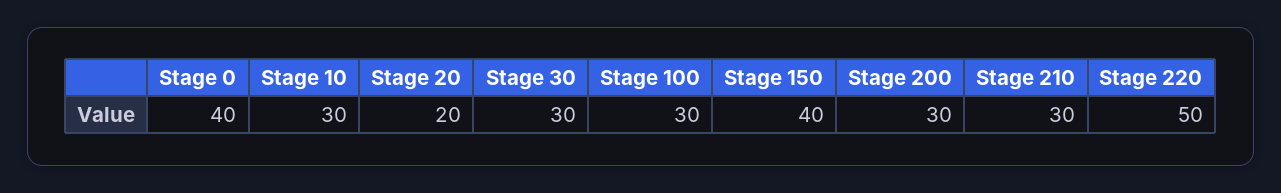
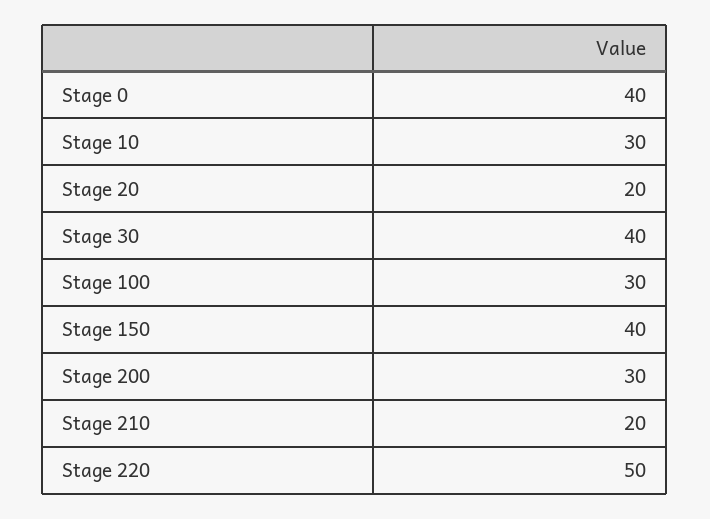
Stage 30: 30 -> 40
Stage 210: 30 -> 20

